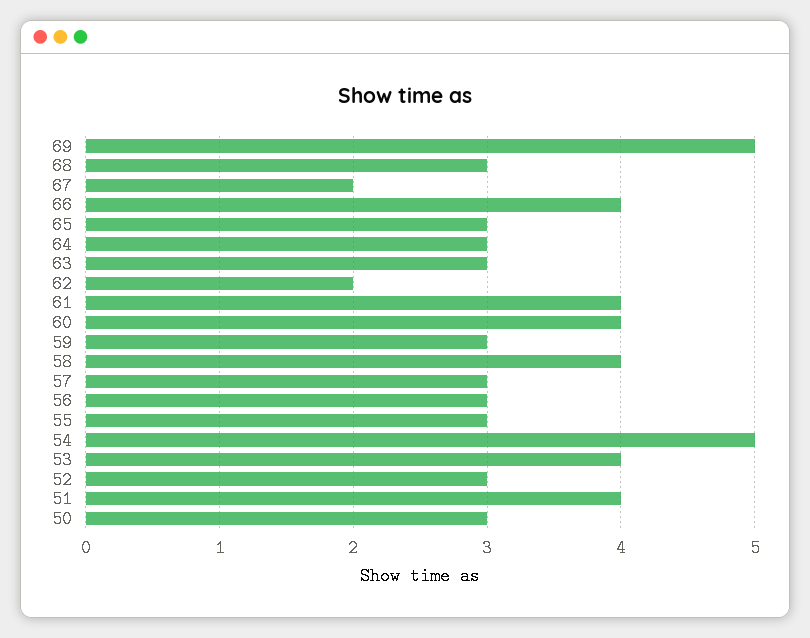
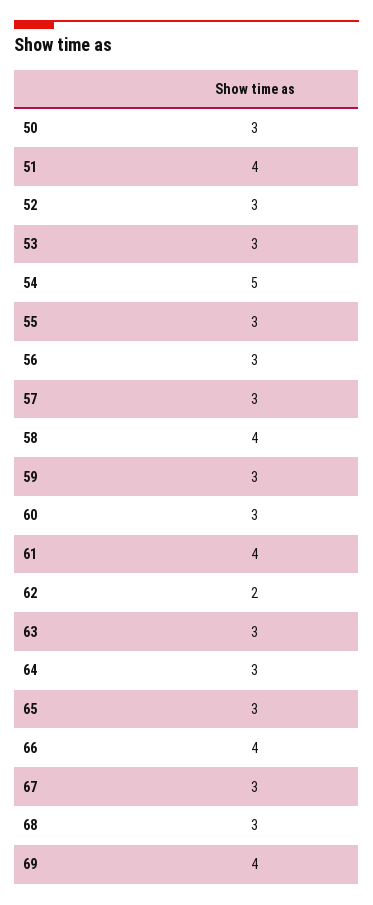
69: 5 -> 4
67: 2 -> 3
60: 4 -> 3
53: 4 -> 3

